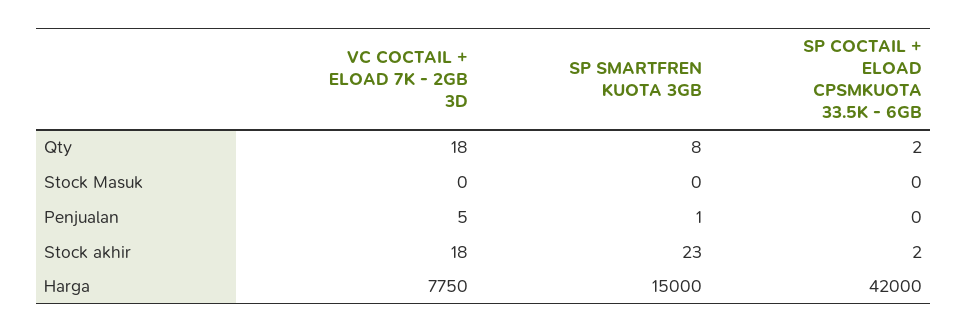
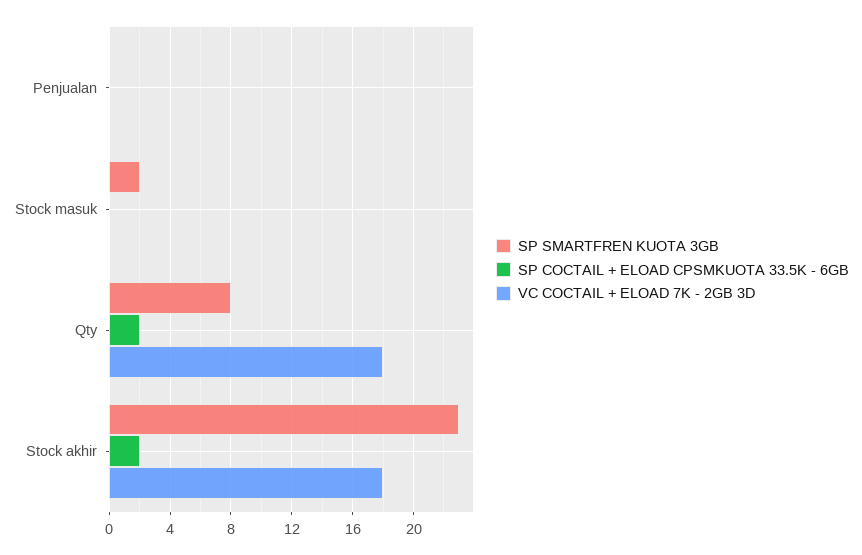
SP SMARTFREN KUOTA 3GB, Stock Masuk: 0 -> 2
VC COCTAIL + ELOAD 7K - 2GB 3D, Penjualan: 5 -> 0
SP SMARTFREN KUOTA 3GB, Penjualan: 1 -> 0
VC COCTAIL + ELOAD 7K - 2GB 3D, Harga: 7750 -> none
SP SMARTFREN KUOTA 3GB, Harga: 15000 -> none
SP COCTAIL + ELOAD CPSMKUOTA 33.5K - 6GB, Harga: 42000 -> none

